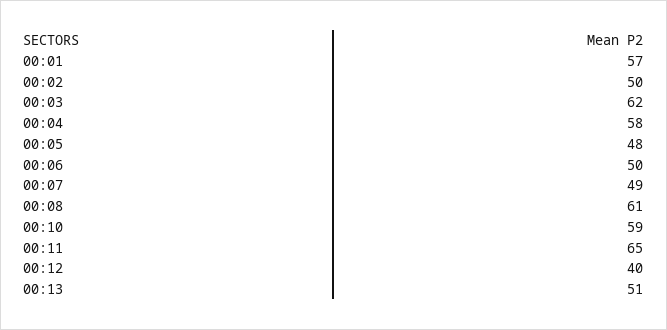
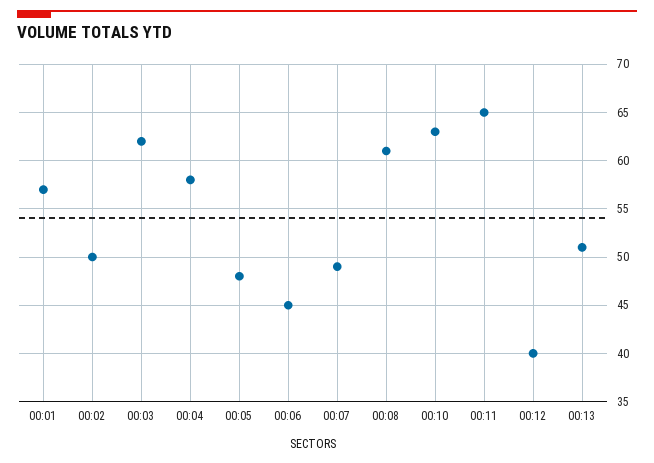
00:06: 50 -> 45
00:10: 59 -> 63

